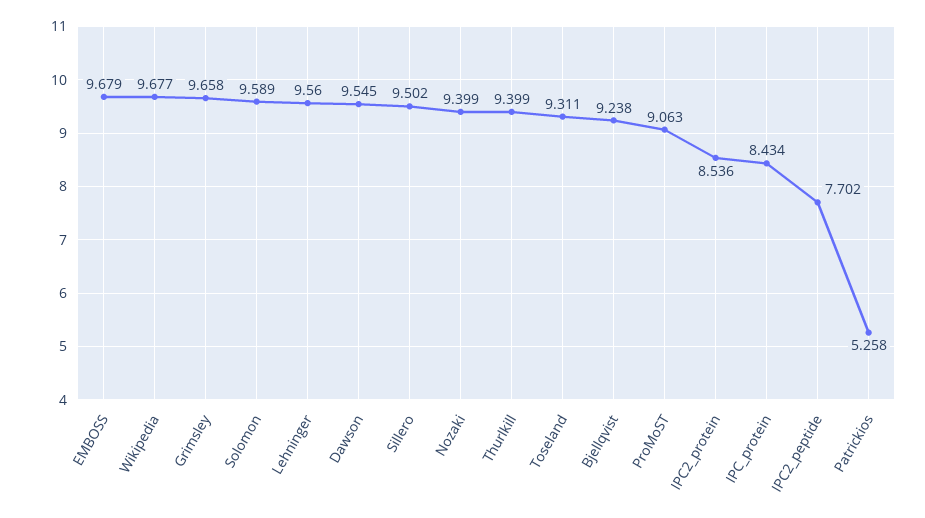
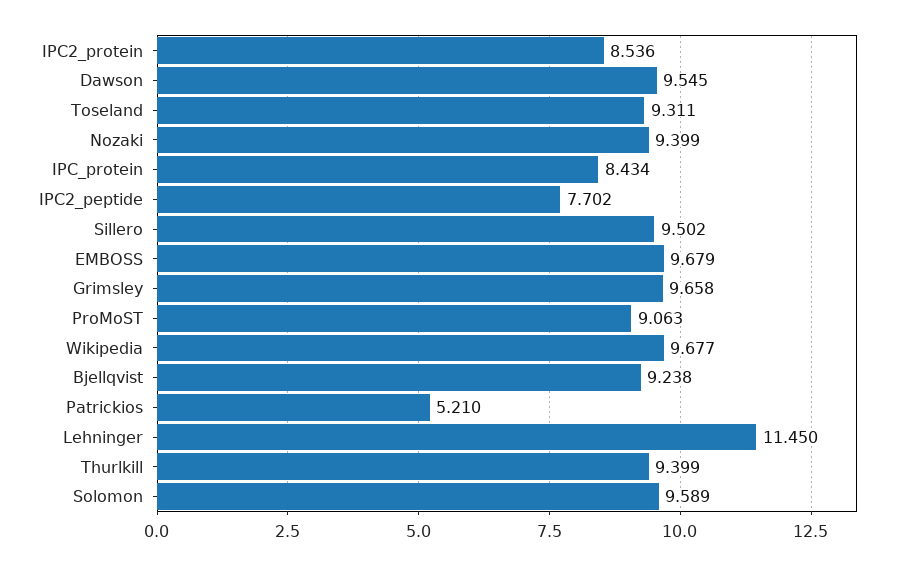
Lehninger: 9.56 -> 11.45
Patrickios: 5.258 -> 5.21

